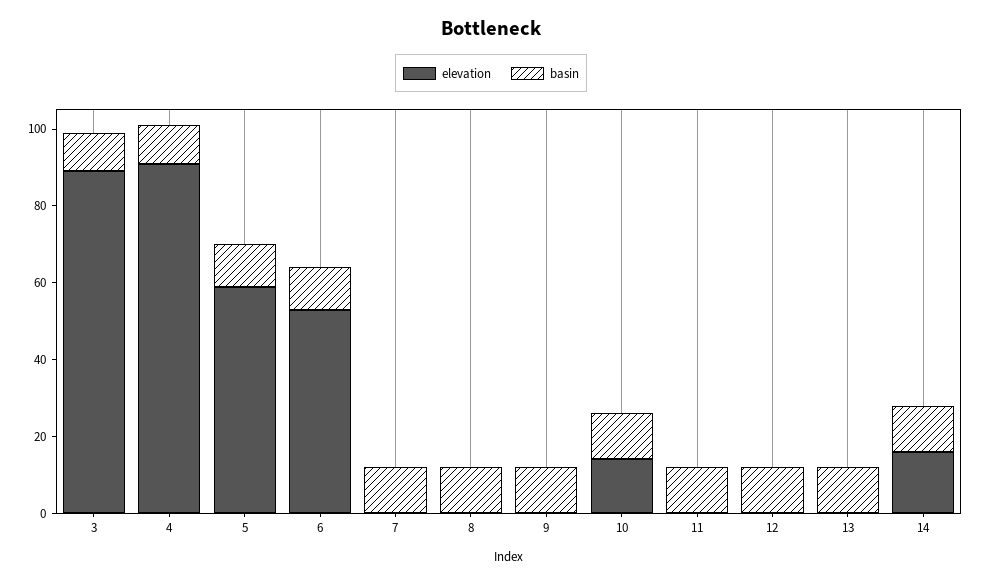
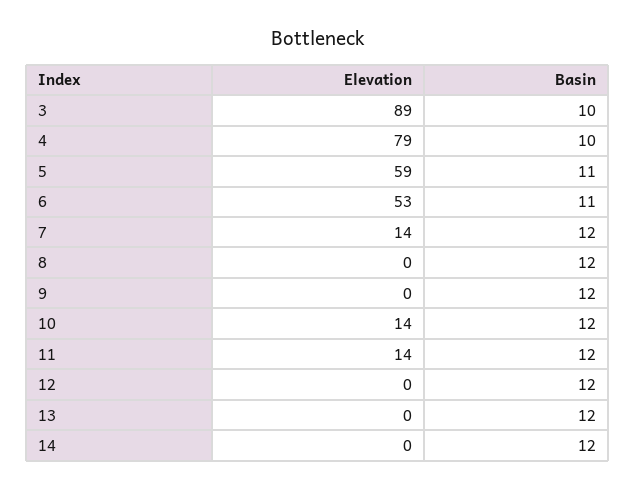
elevation, 4: 90 -> 79
elevation, 7: 0 -> 14
elevation, 11: 0 -> 14
elevation, 14: 15 -> 0

